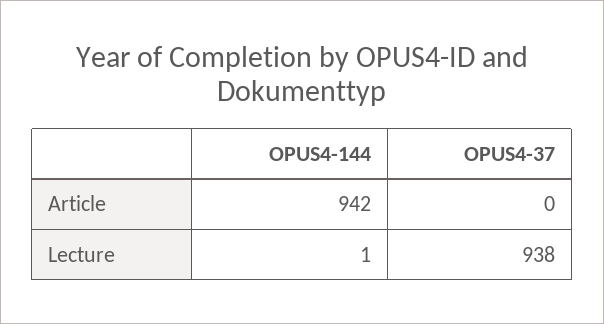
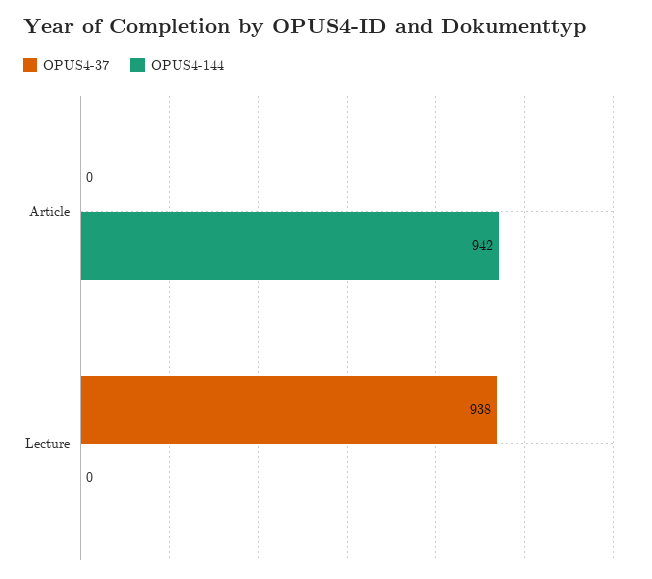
OPUS4-144, Lecture: 1 -> 0

